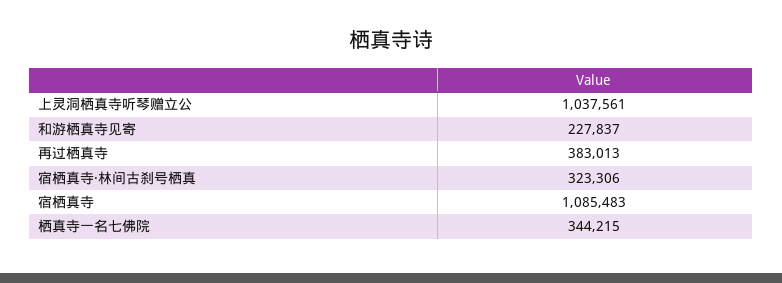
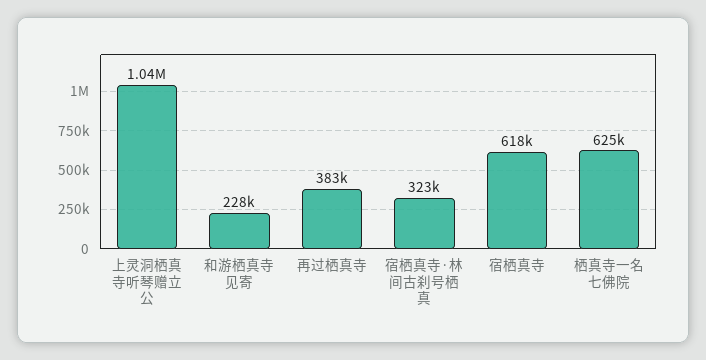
宿栖真寺: 1085483 -> 618000
栖真寺一名七佛院: 344215 -> 625000

